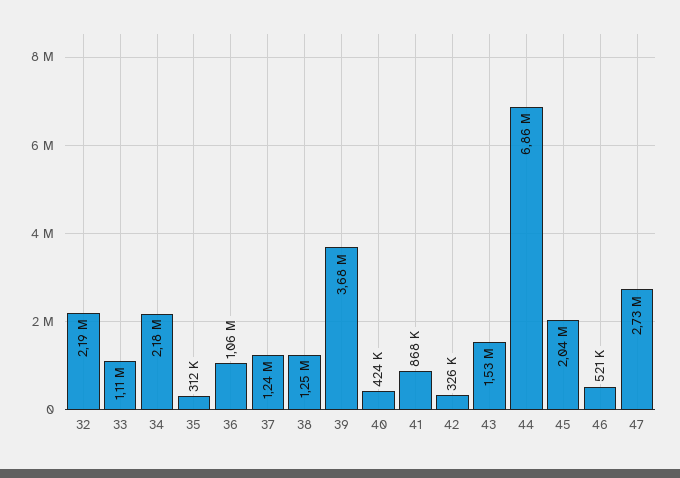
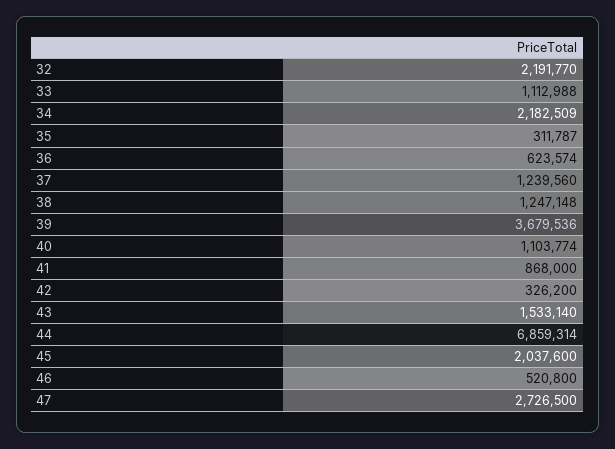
36: 1060000 -> 623574
40: 424000 -> 1103774

